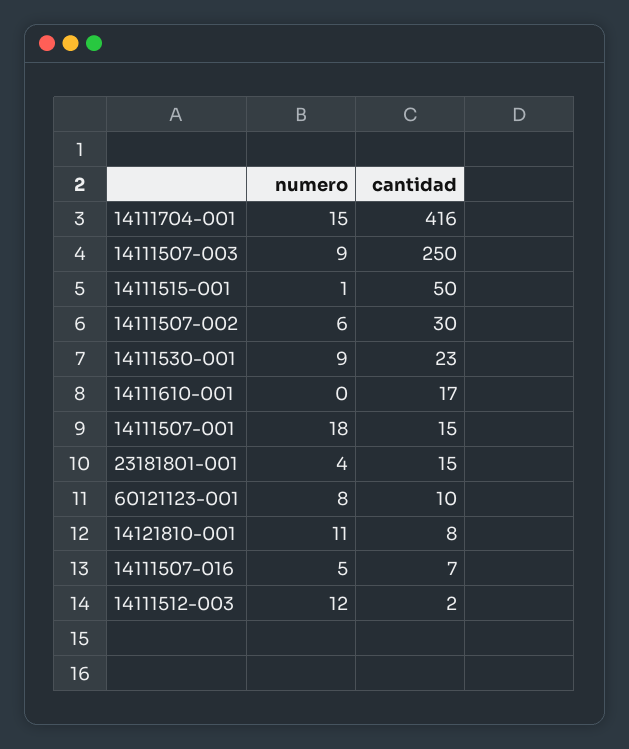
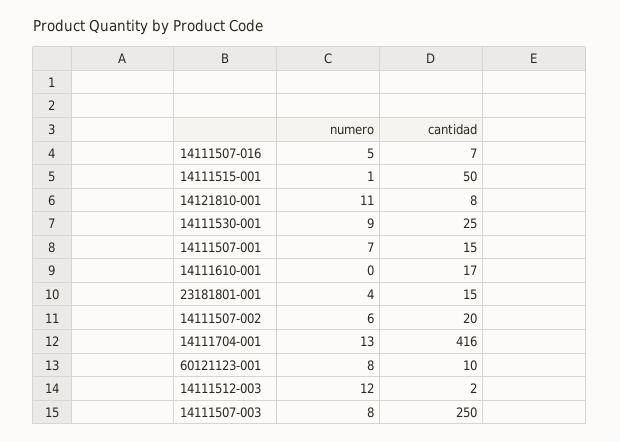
numero, 14111704-001: 15 -> 13
numero, 14111507-003: 9 -> 8
cantidad, 14111507-002: 30 -> 20
cantidad, 14111530-001: 23 -> 25
numero, 14111507-001: 18 -> 7

